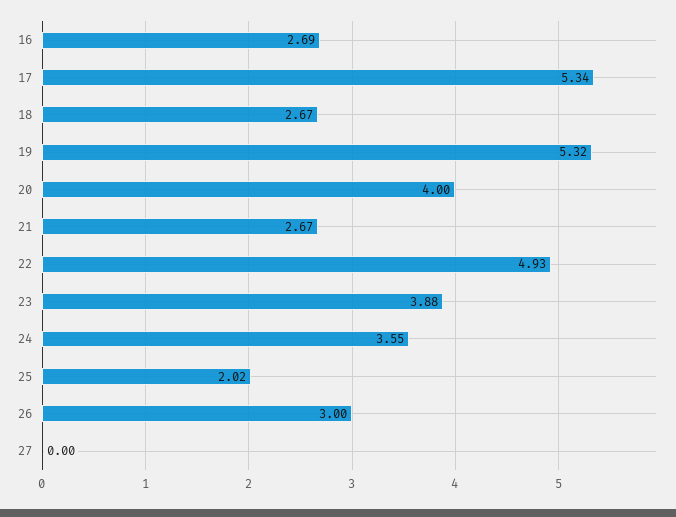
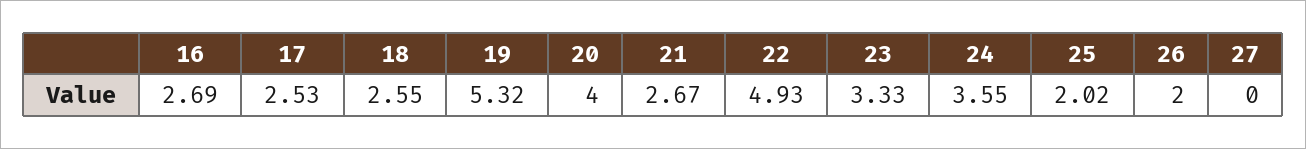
17: 5.34 -> 2.53
18: 2.67 -> 2.55
23: 3.88 -> 3.33
26: 3 -> 2

